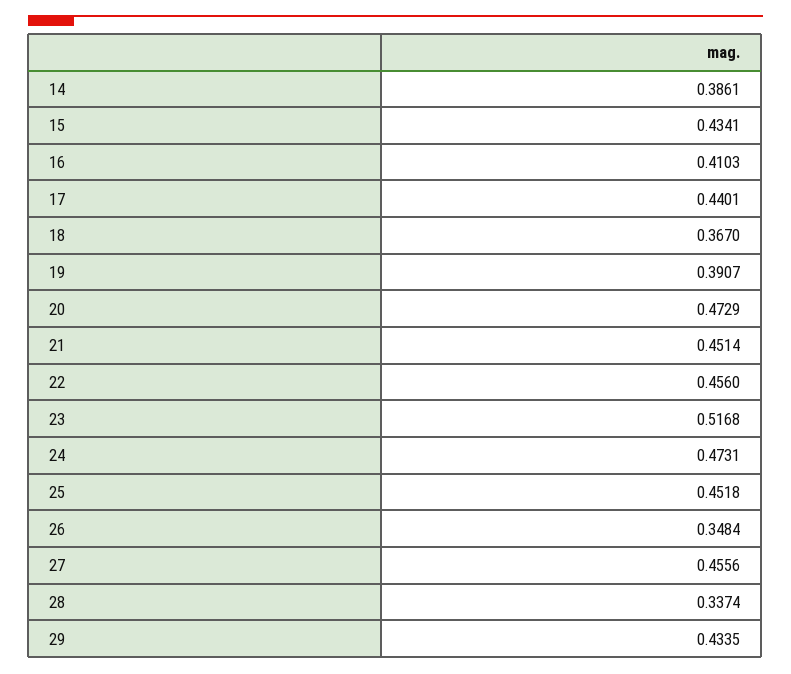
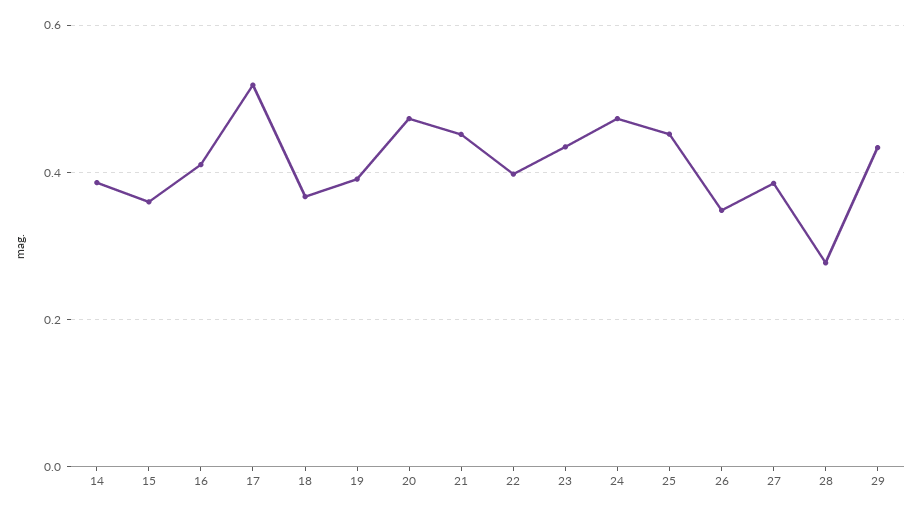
15: 0.4341 -> 0.36
17: 0.4401 -> 0.52
22: 0.456 -> 0.4
23: 0.5168 -> 0.44
27: 0.4556 -> 0.38
28: 0.3374 -> 0.28

